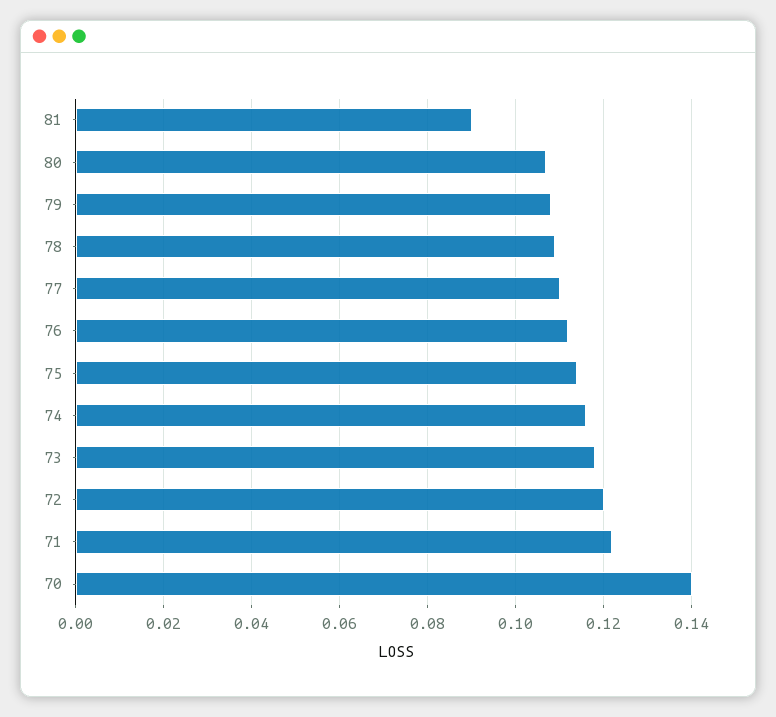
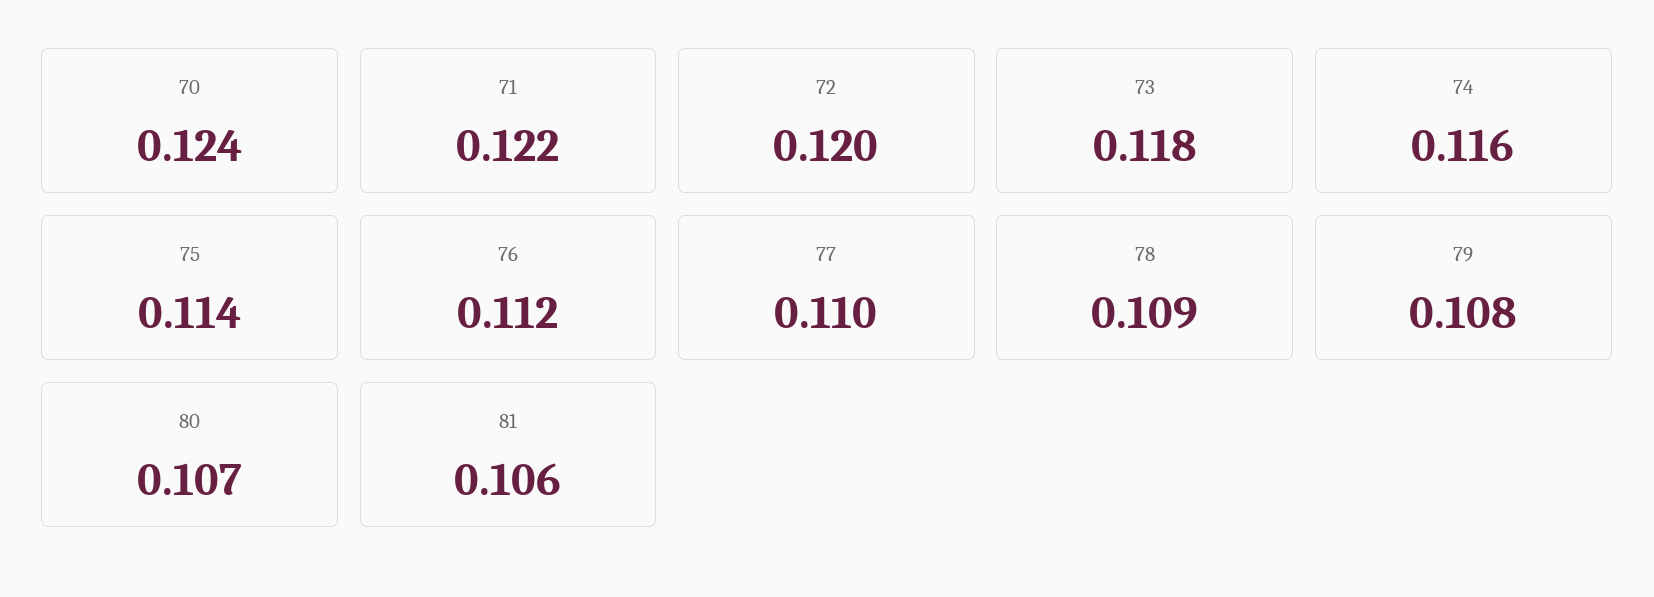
81: 0.09 -> 0.106
70: 0.14 -> 0.124

